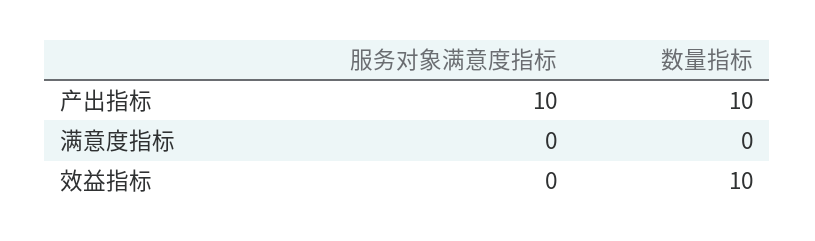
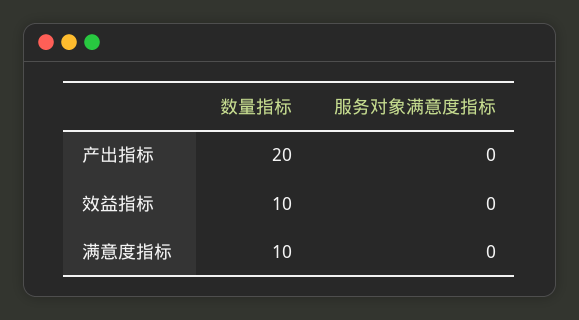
服务对象满意度指标, 产出指标: 10 -> 0
数量指标, 产出指标: 10 -> 20
数量指标, 满意度指标: 0 -> 10

